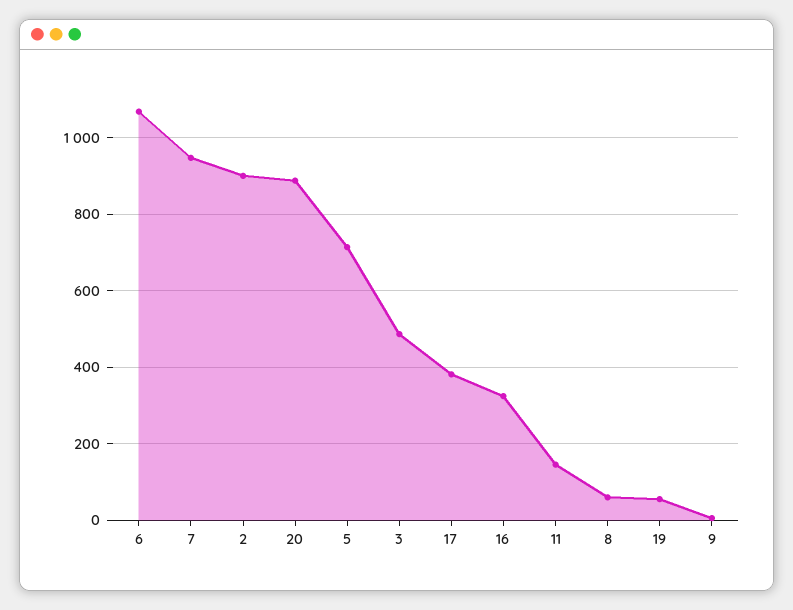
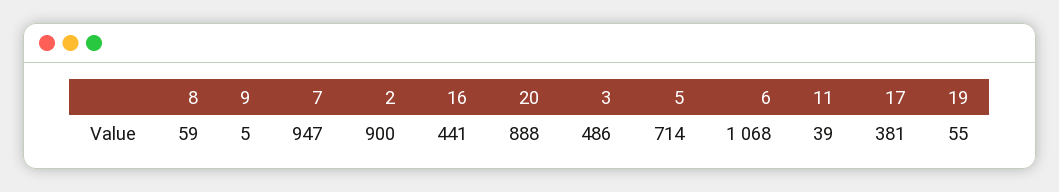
16: 320 -> 441
11: 140 -> 39

